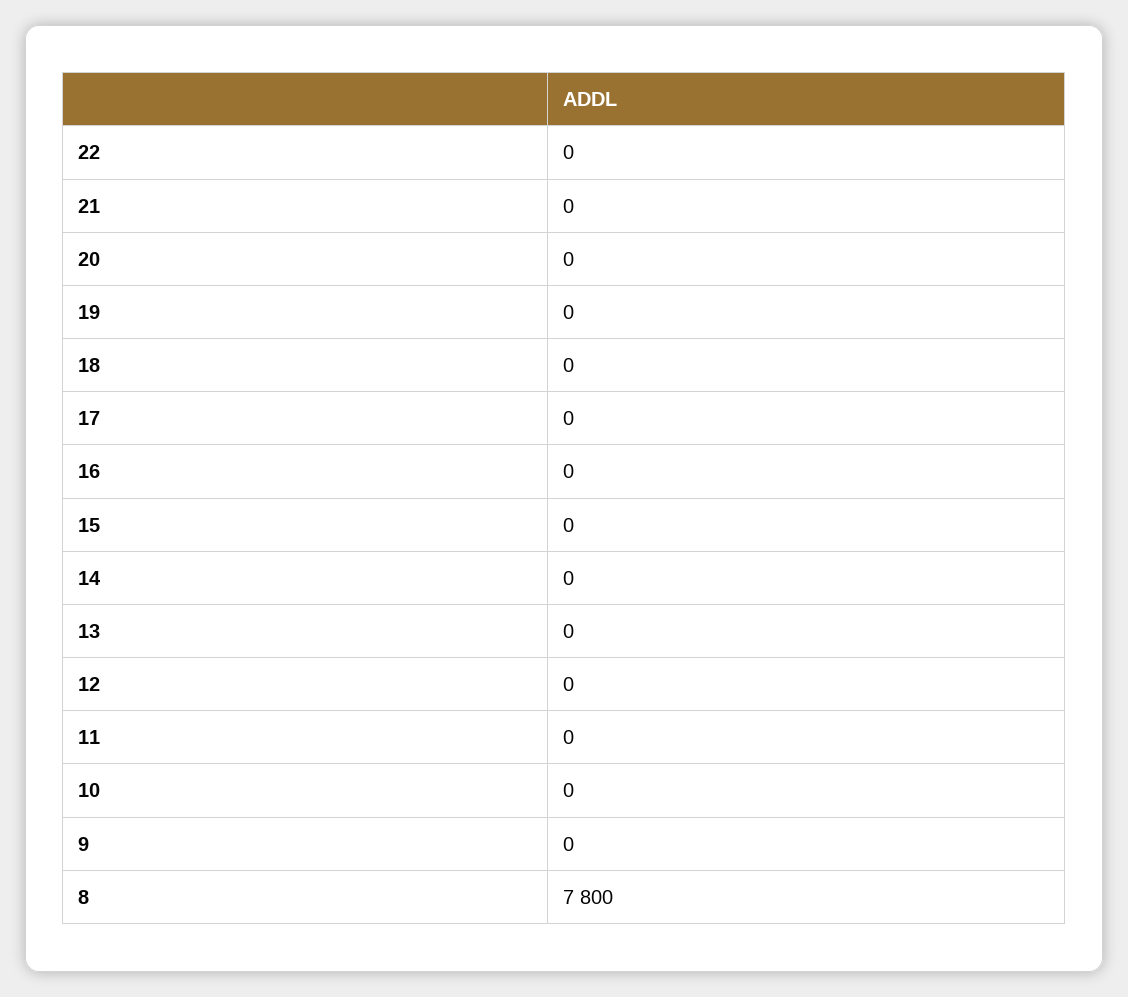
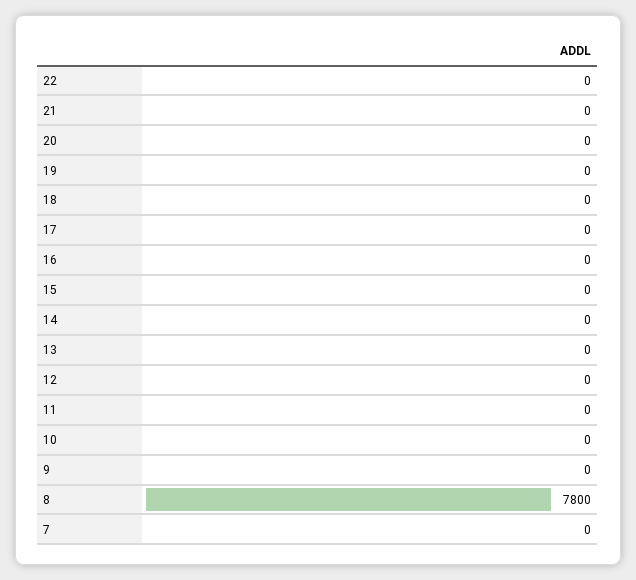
7: none -> 0

